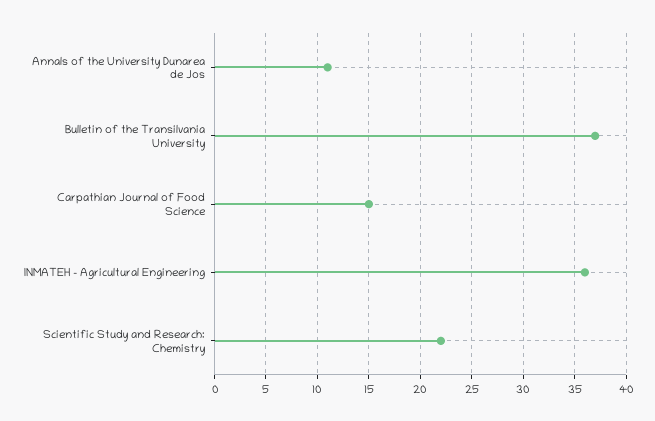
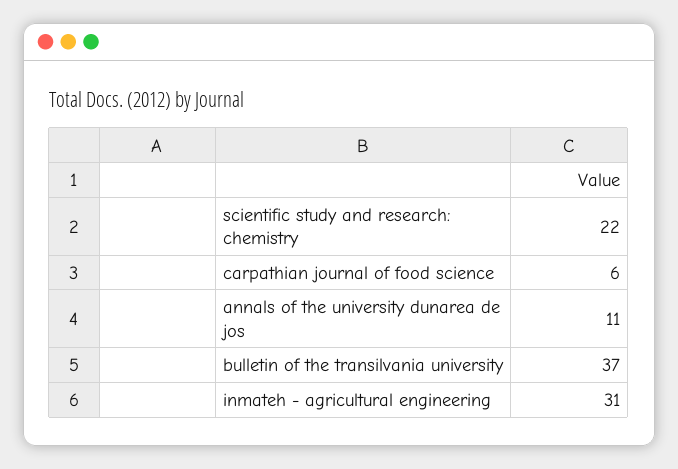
Carpathian Journal of Food Science: 15 -> 6
INMATEH - Agricultural Engineering: 36 -> 31

